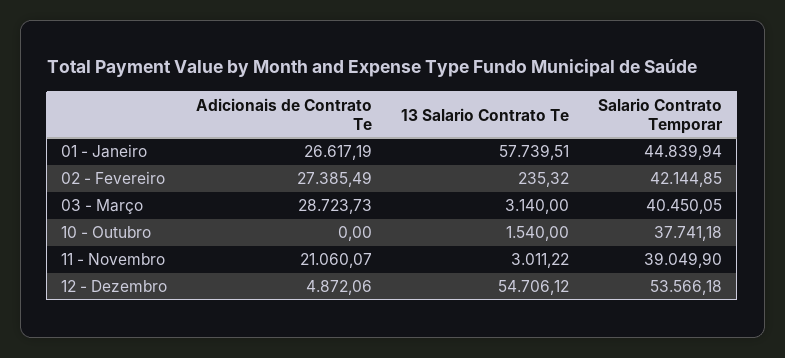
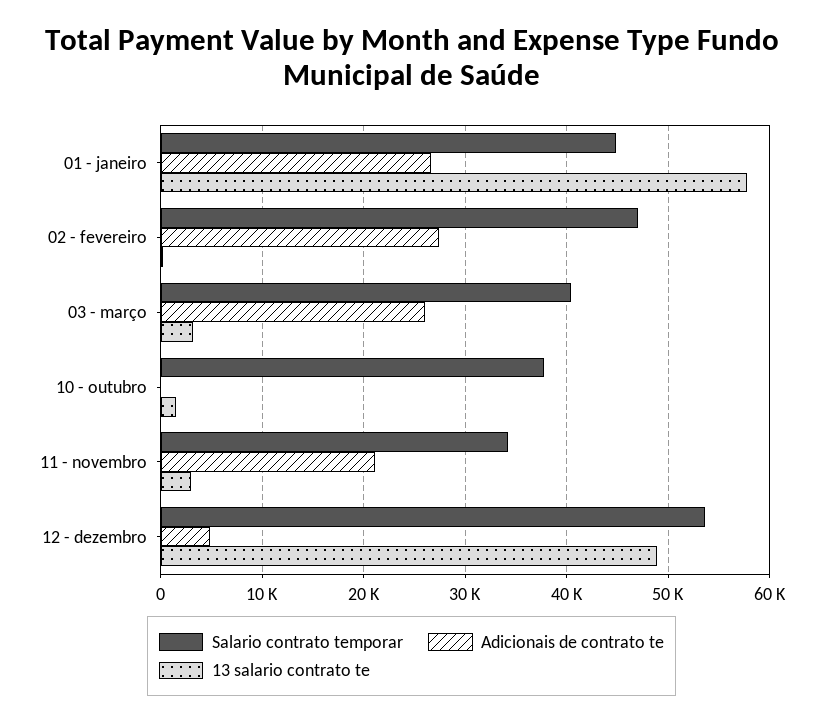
Salario Contrato Temporar, 02 - Fevereiro: 42144.85 -> 47000
Adicionais de Contrato Te, 03 - Março: 28723.73 -> 26000
Salario Contrato Temporar, 11 - Novembro: 39049.9 -> 34000
13 Salario Contrato Te, 12 - Dezembro: 54706.12 -> 49000

